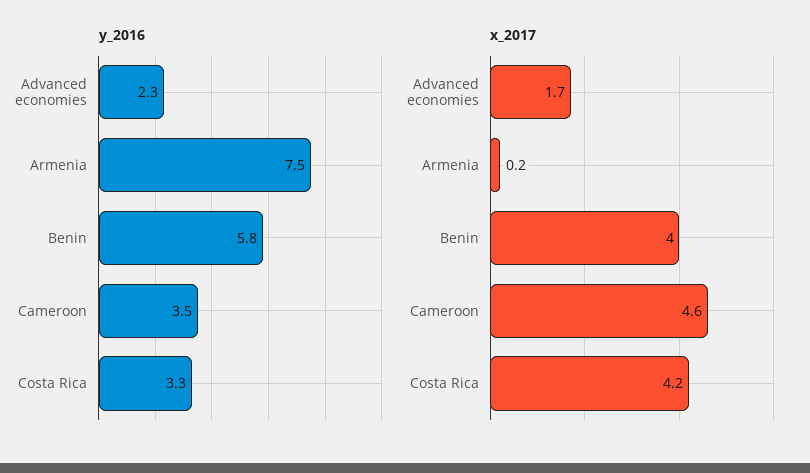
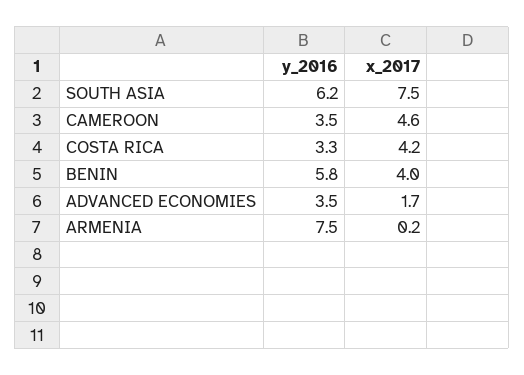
y_2016, Advanced economies: 2.3 -> 3.5
y_2016, SOUTH ASIA: none -> 6.2
x_2017, SOUTH ASIA: none -> 7.5

